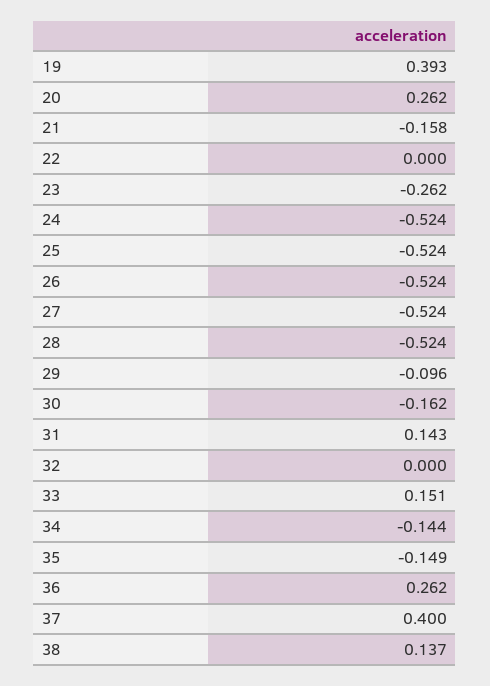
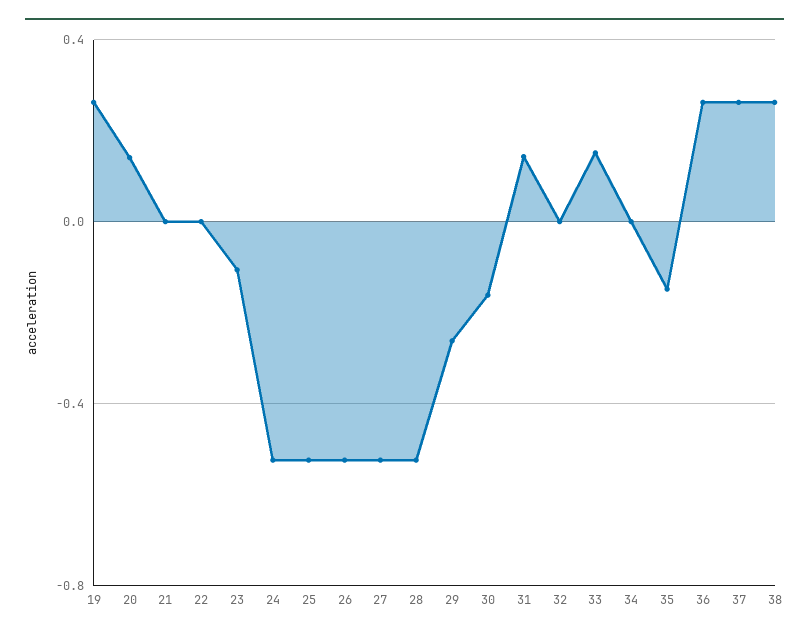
19: 0.393 -> 0.25
20: 0.262 -> 0.15
21: -0.158 -> 0
23: -0.262 -> -0.1
29: -0.096 -> -0.25
34: -0.144 -> 0
37: 0.4 -> 0.25
38: 0.137 -> 0.25

